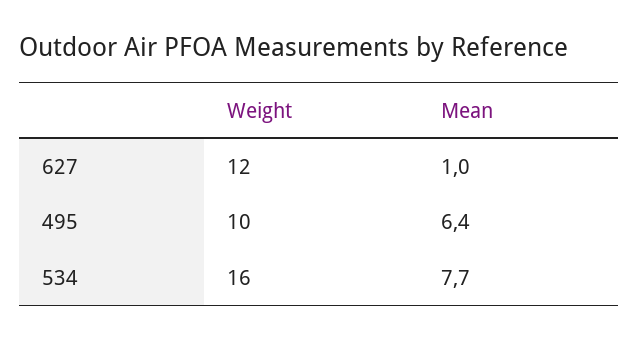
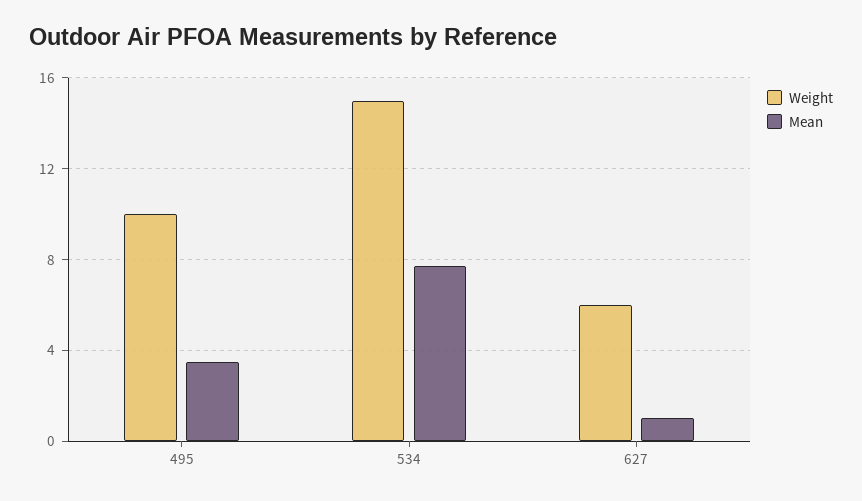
Weight, 627: 12 -> 6
Mean, 495: 6.4 -> 3.5
Weight, 534: 16 -> 15

